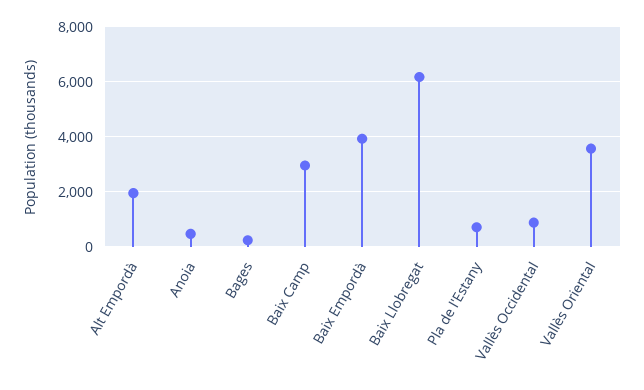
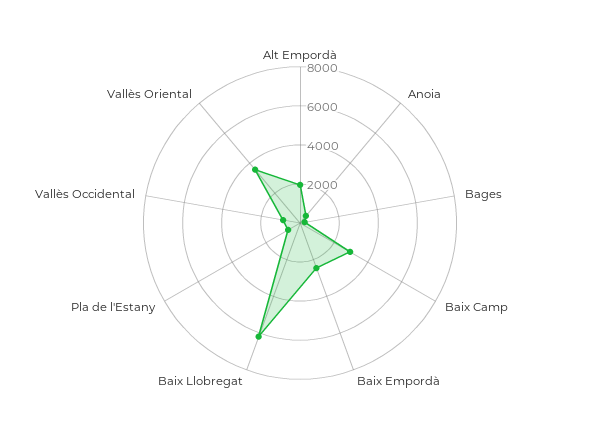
Baix Empordà: 4000 -> 2500

